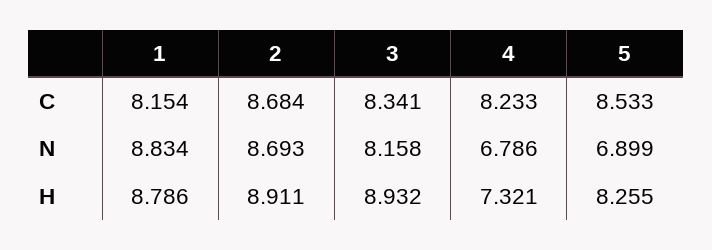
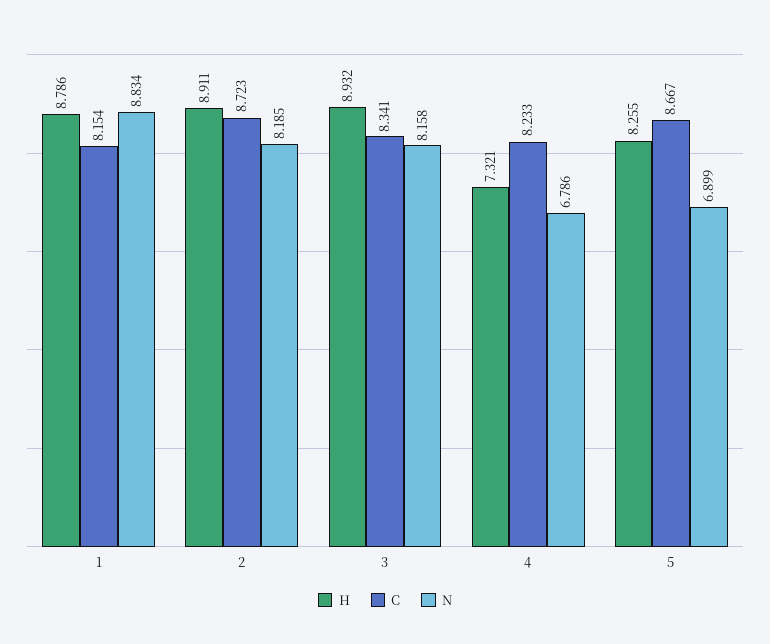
C, 2: 8.684 -> 8.723
C, 5: 8.533 -> 8.667
N, 2: 8.693 -> 8.185

